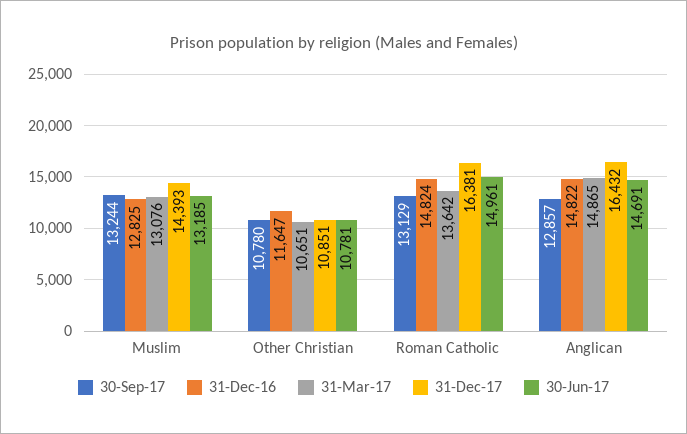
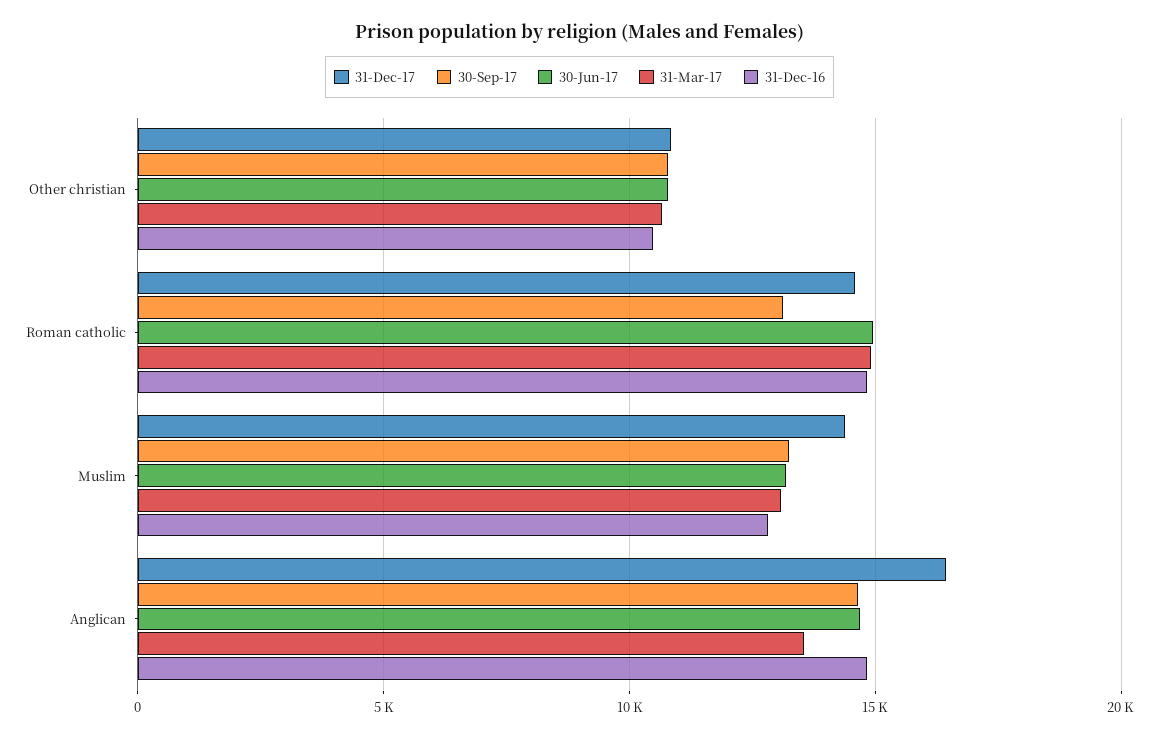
31-Dec-16, Other Christian: 11647 -> 10500
31-Mar-17, Roman Catholic: 13642 -> 15000
31-Dec-17, Roman Catholic: 16381 -> 14500
30-Sep-17, Anglican: 12857 -> 14500
31-Mar-17, Anglican: 14865 -> 13500

